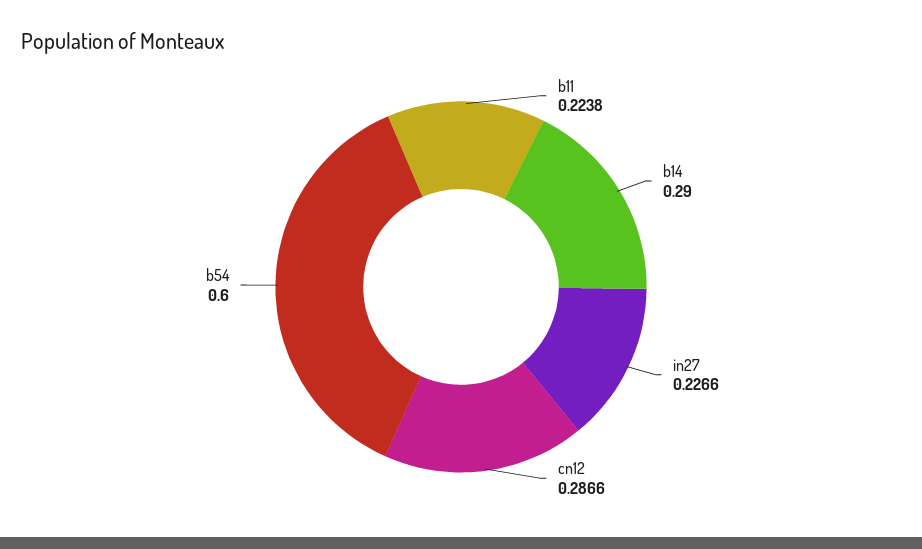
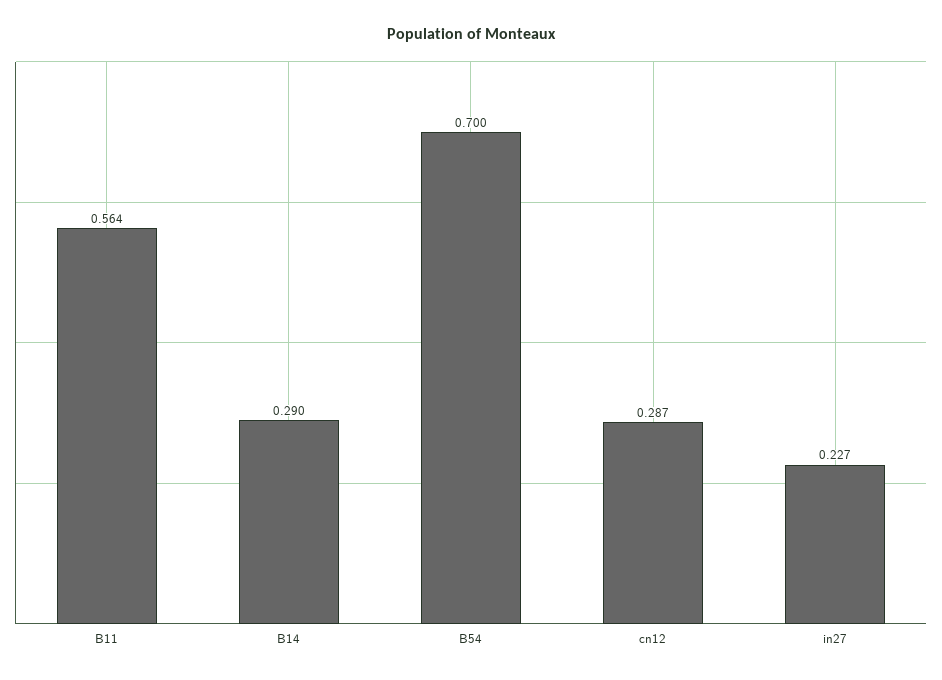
b11: 0.2238 -> 0.564
b54: 0.6 -> 0.7

